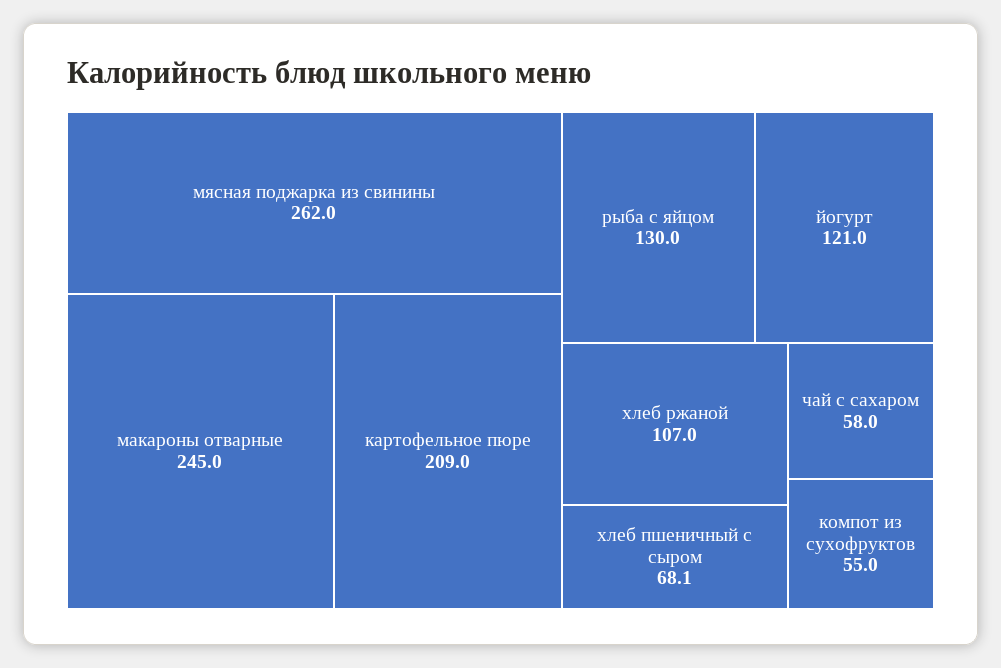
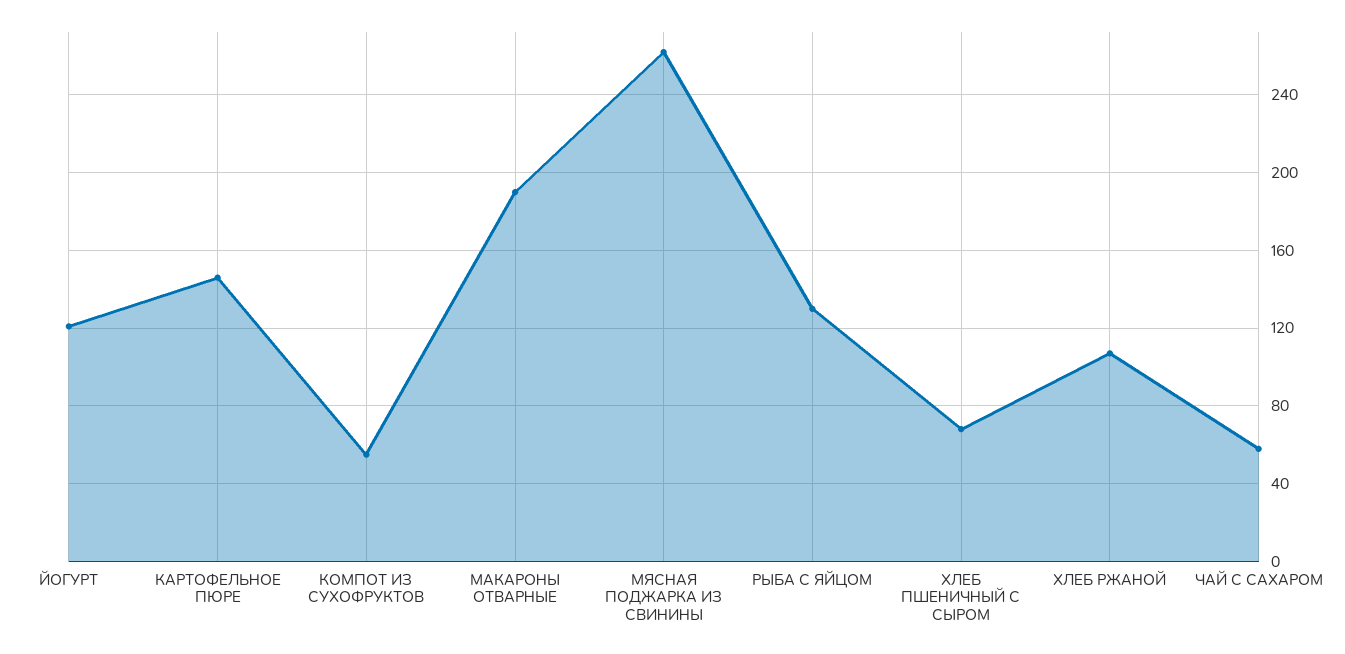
макароны отварные: 245 -> 190
картофельное пюре: 209 -> 145

